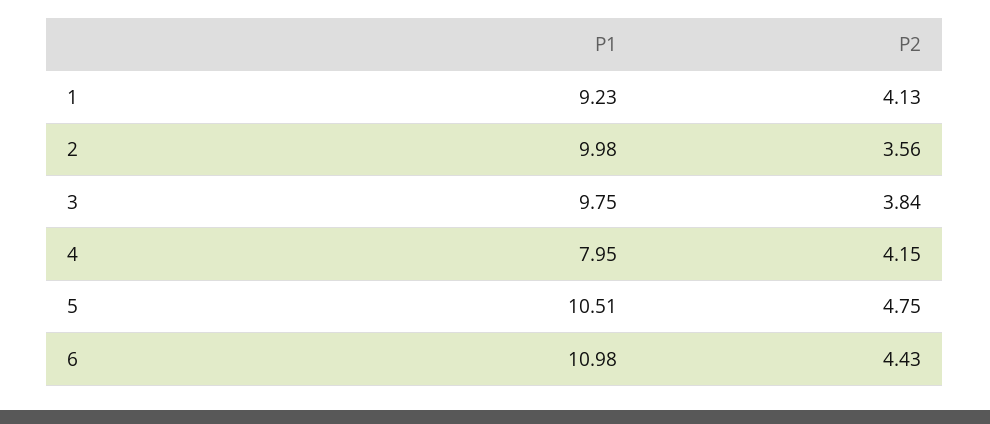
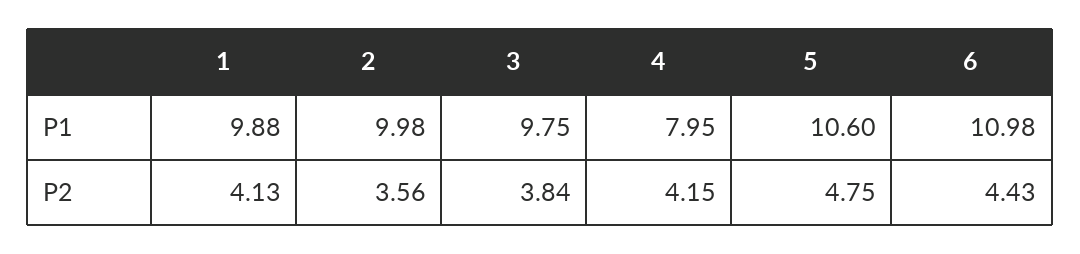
P1, 1: 9.23 -> 9.88
P1, 5: 10.51 -> 10.6

